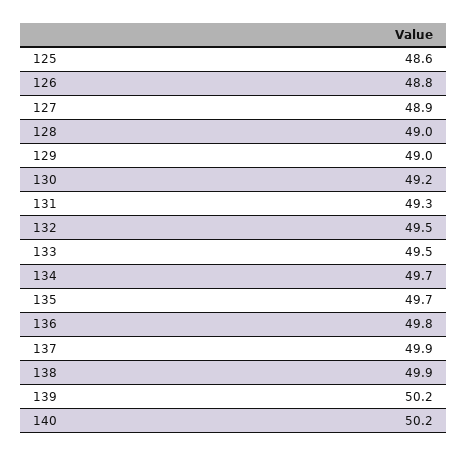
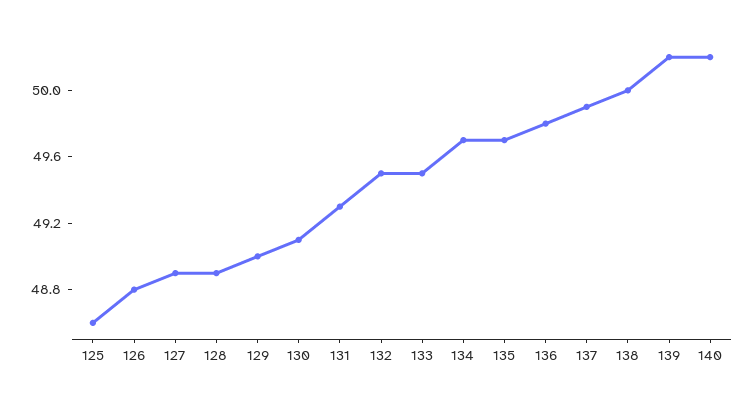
128: 49 -> 48.9
130: 49.2 -> 49.1
138: 49.9 -> 50

